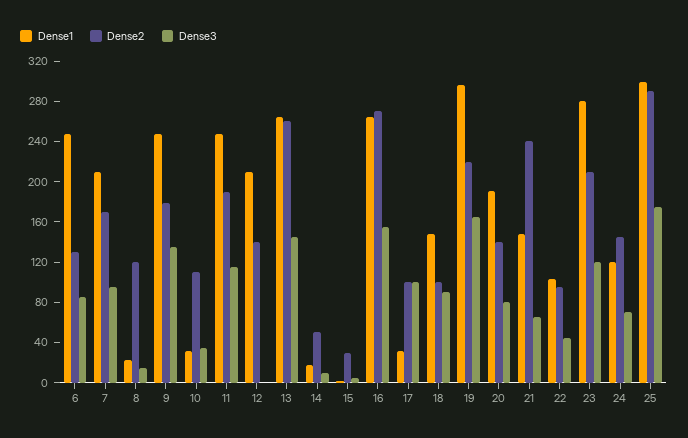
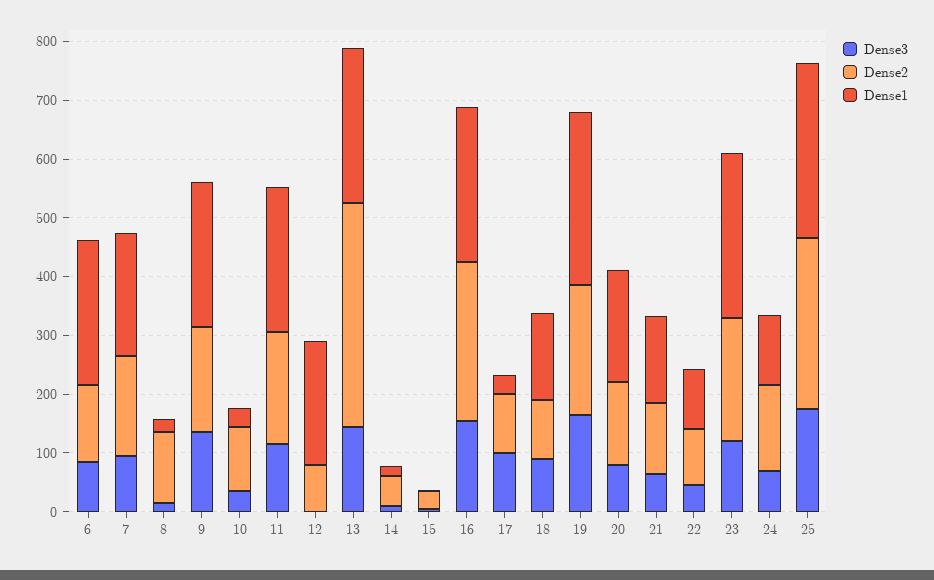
Dense2, 12: 140 -> 80
Dense2, 13: 260 -> 380
Dense2, 21: 240 -> 120

